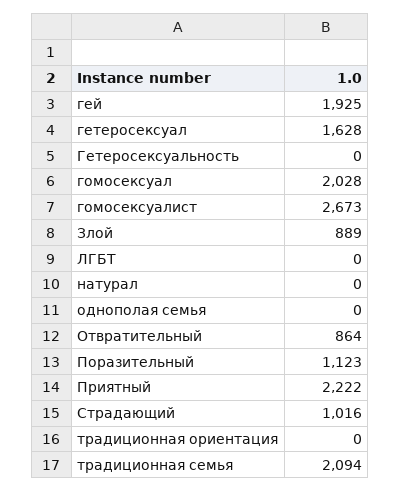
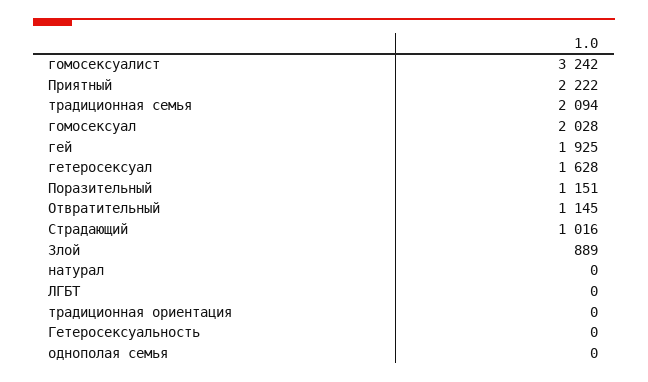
гомосексуалист: 2673 -> 3242
Отвратительный: 864 -> 1145
Поразительный: 1123 -> 1151

